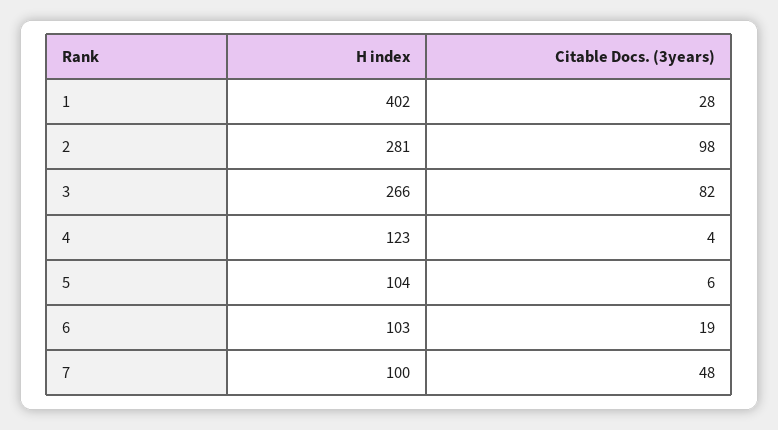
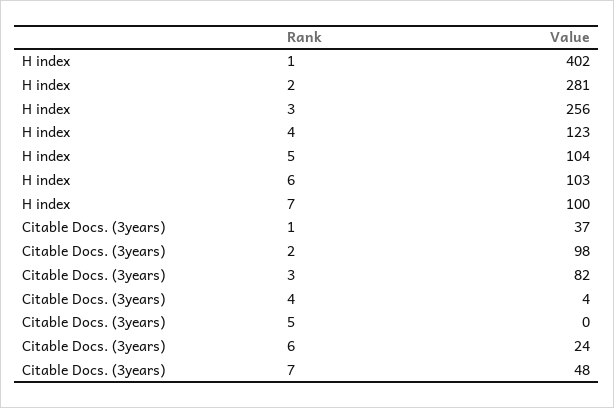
Citable Docs. (3years), 1: 28 -> 37
H index, 3: 266 -> 256
Citable Docs. (3years), 5: 6 -> 0
Citable Docs. (3years), 6: 19 -> 24

